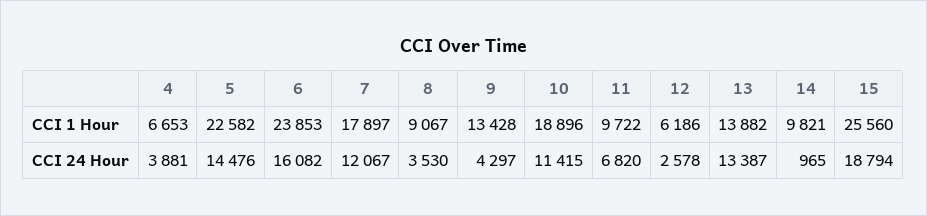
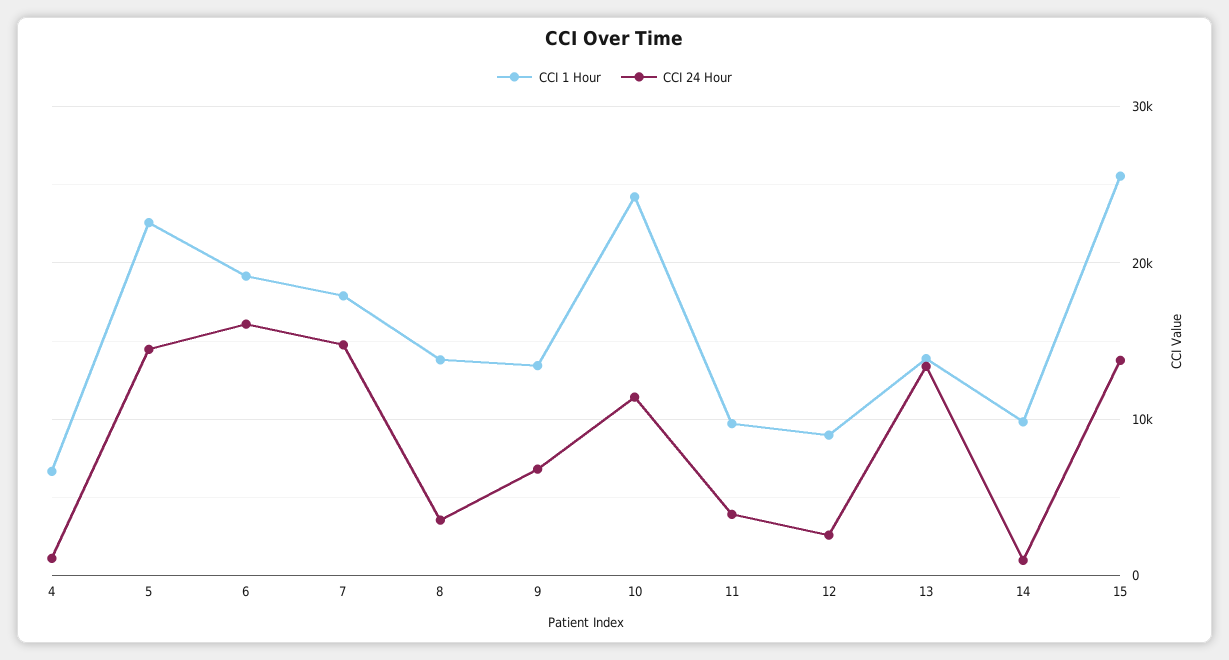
CCI 1 Hour, 6: 23853 -> 19000
CCI 1 Hour, 8: 9067 -> 14000
CCI 1 Hour, 10: 18896 -> 24000
CCI 1 Hour, 12: 6186 -> 9000
CCI 24 Hour, 4: 3881 -> 1000
CCI 24 Hour, 7: 12067 -> 15000
CCI 24 Hour, 9: 4297 -> 7000
CCI 24 Hour, 11: 6820 -> 4000
CCI 24 Hour, 15: 18794 -> 14000

